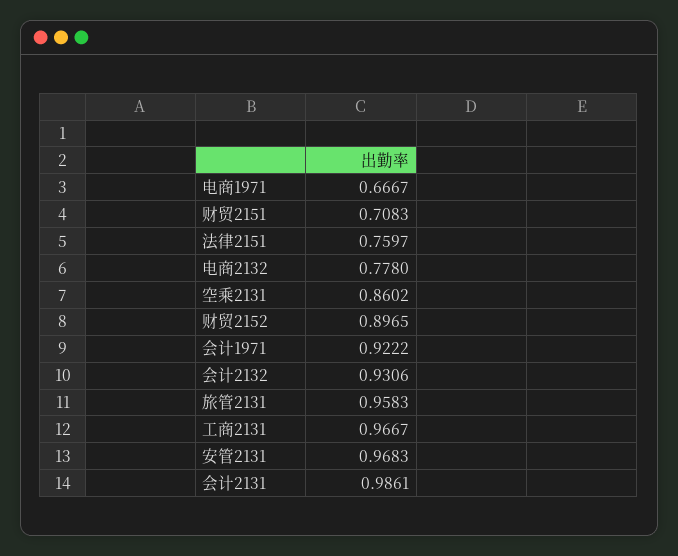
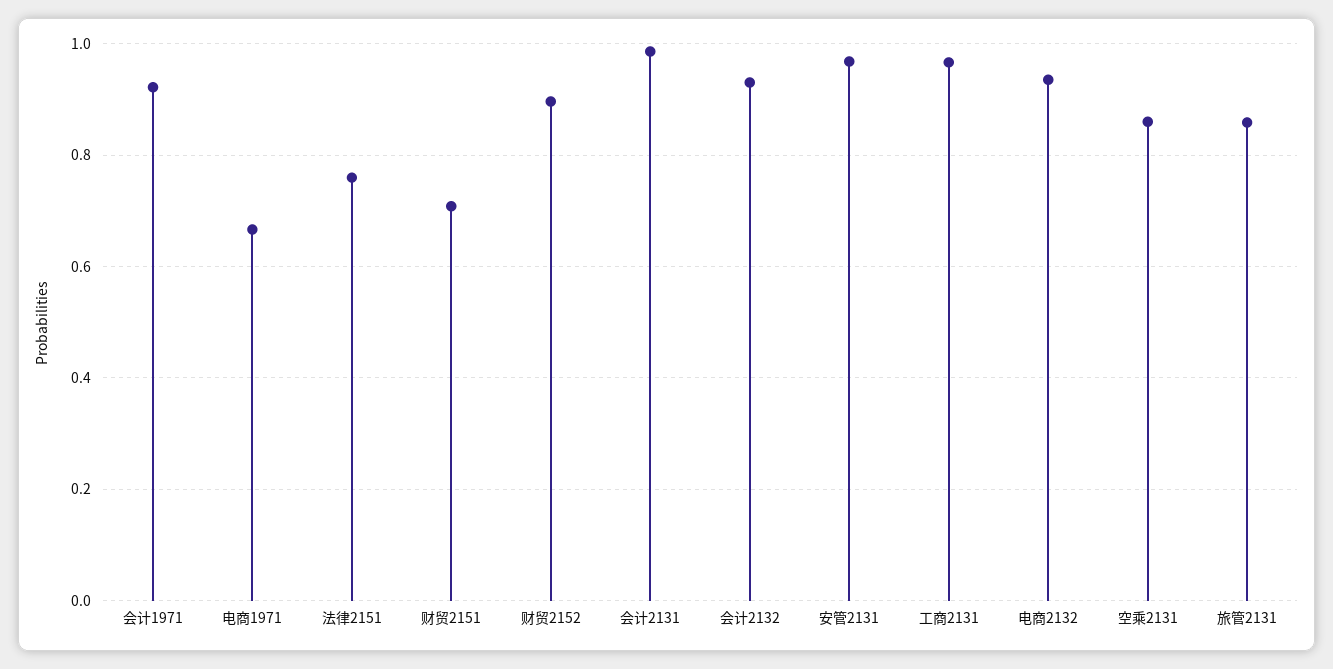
电商2132: 0.778 -> 0.94
旅管2131: 0.9583 -> 0.86

